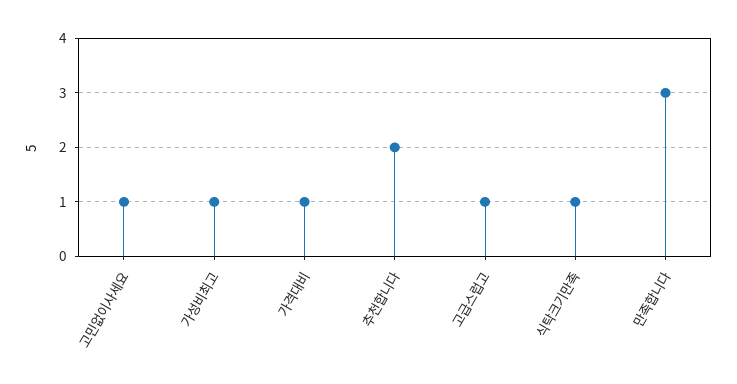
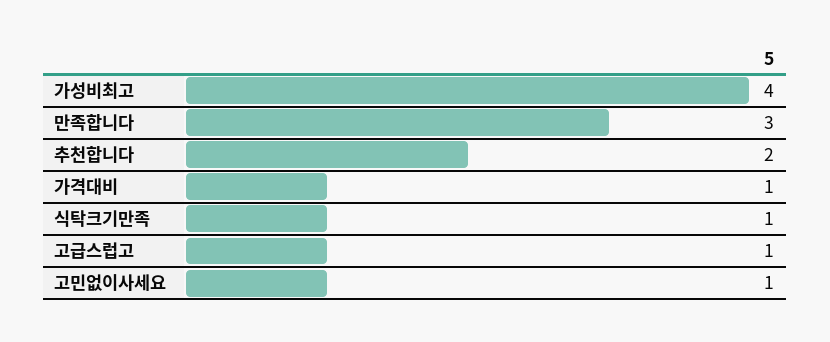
가성비최고: 1 -> 4

